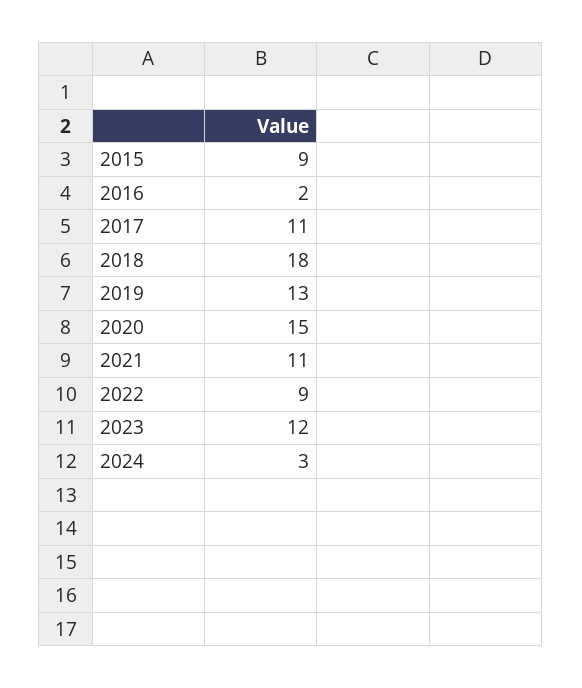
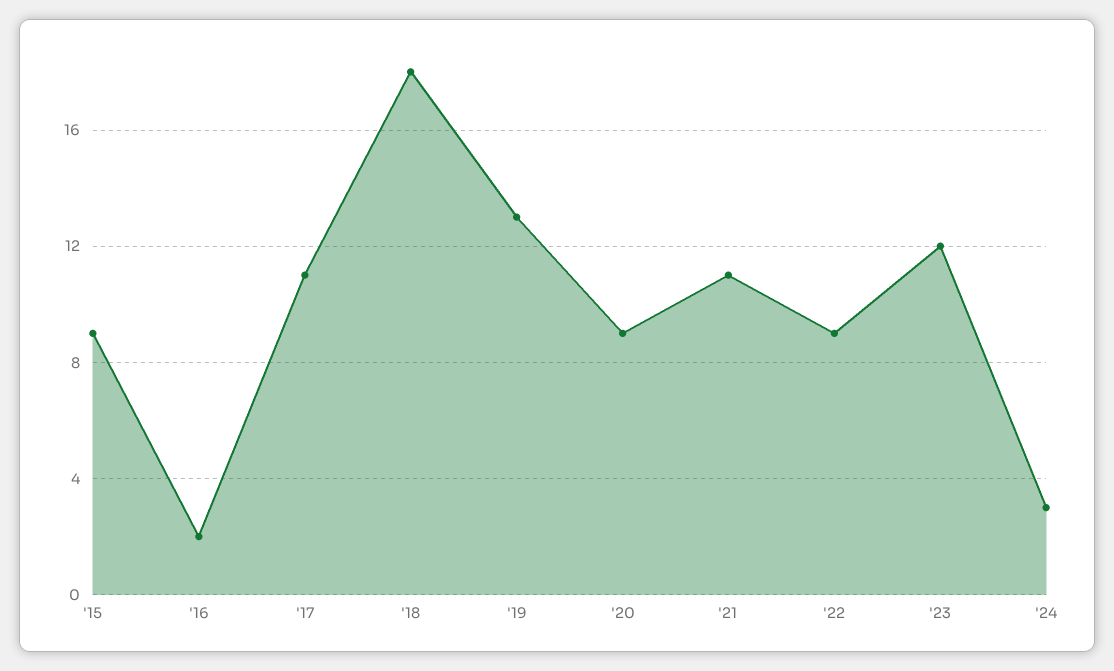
2020: 15 -> 9

